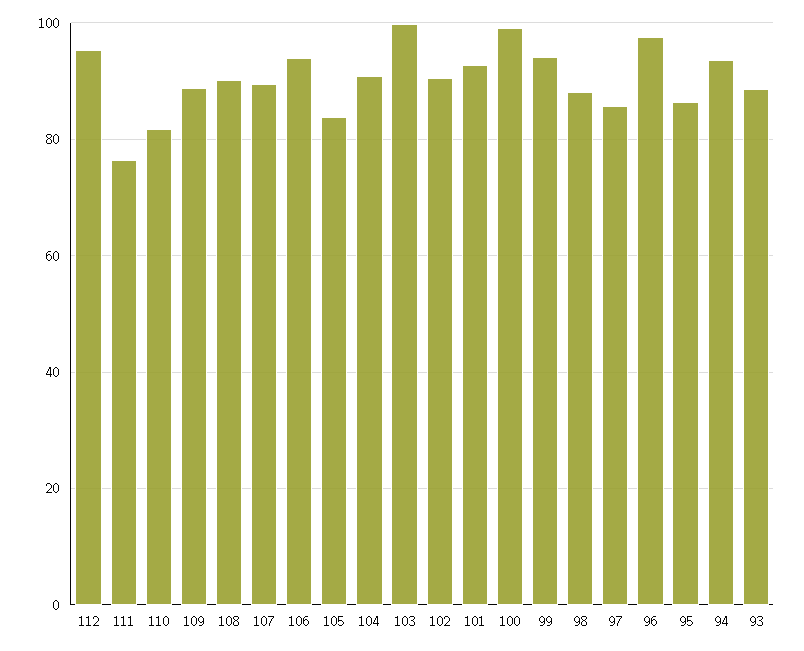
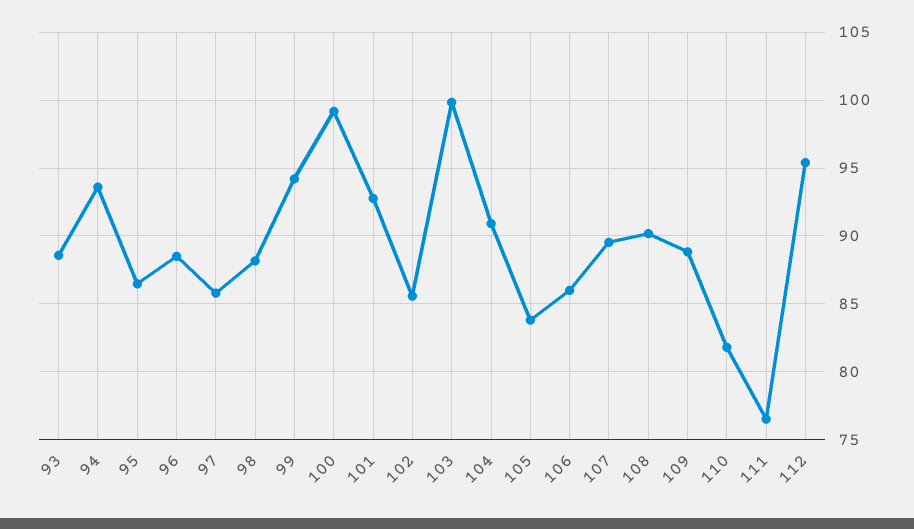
106: 94 -> 86
102: 90 -> 85.5
96: 98 -> 88.5

